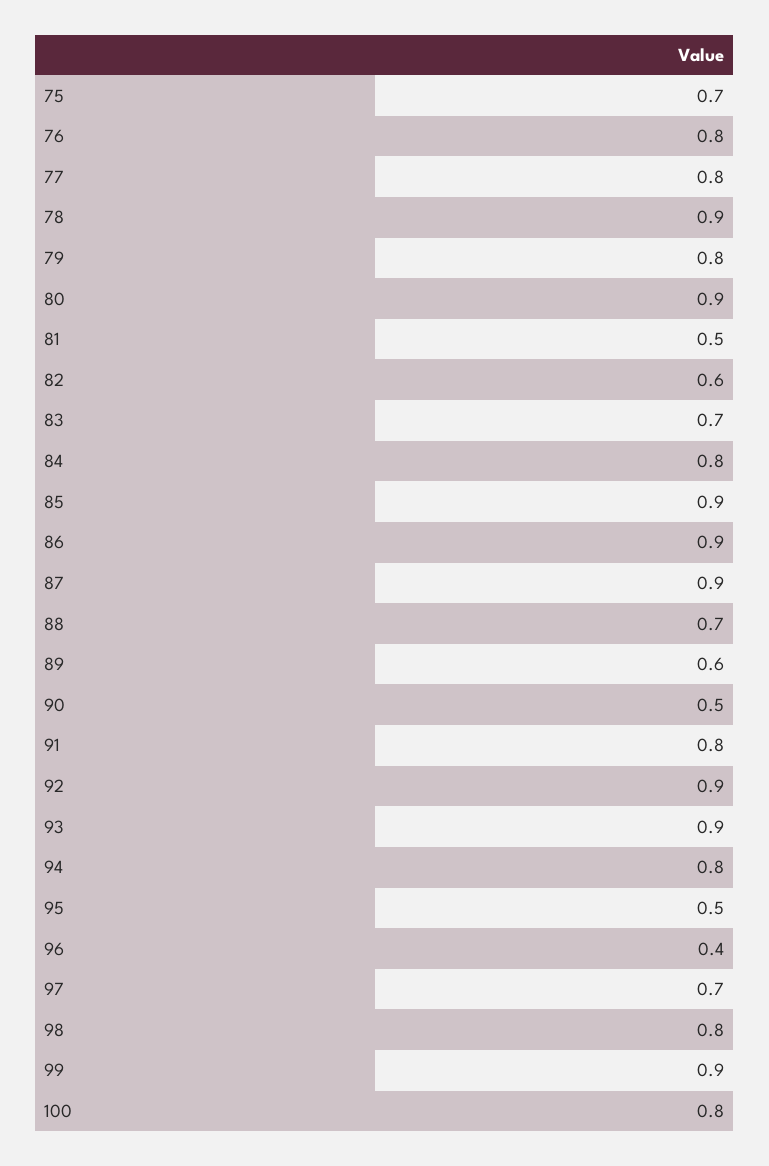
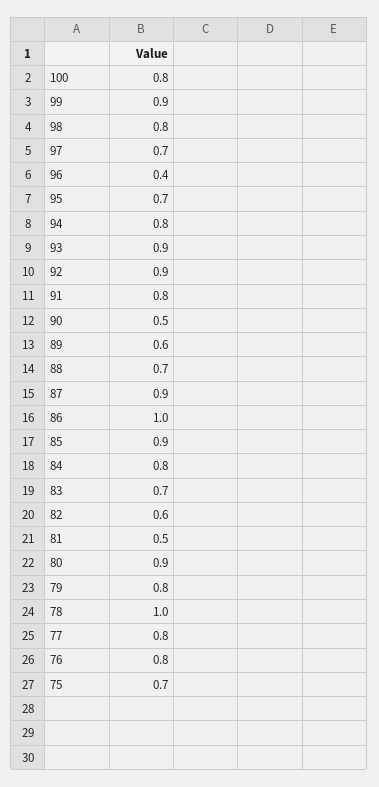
78: 0.9 -> 1
86: 0.9 -> 1
95: 0.5 -> 0.7

